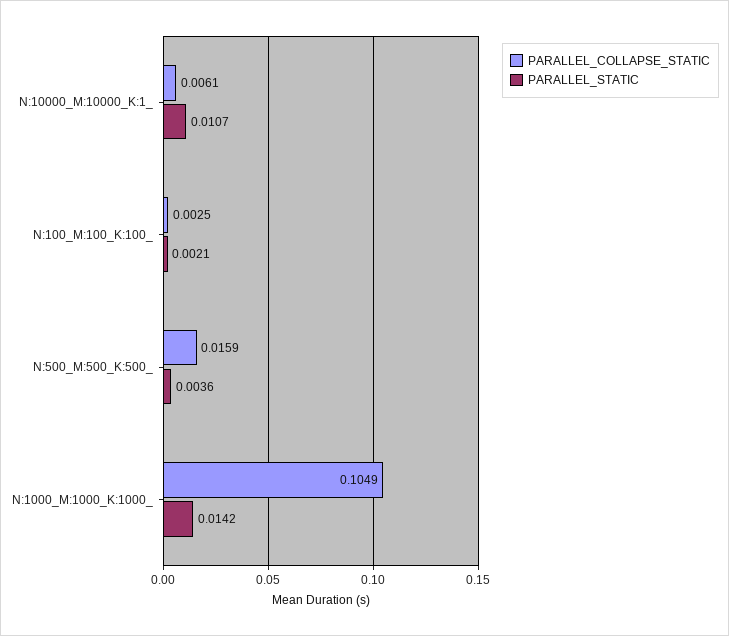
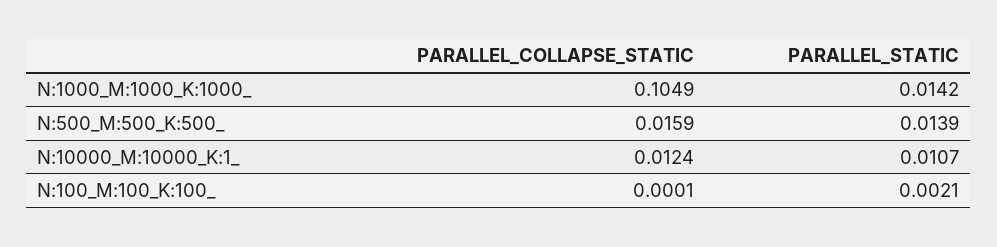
PARALLEL_COLLAPSE_STATIC, N:10000_M:10000_K:1_: 0.0061 -> 0.0124
PARALLEL_COLLAPSE_STATIC, N:100_M:100_K:100_: 0.0025 -> 0.0001
PARALLEL_STATIC, N:500_M:500_K:500_: 0.0036 -> 0.0139

